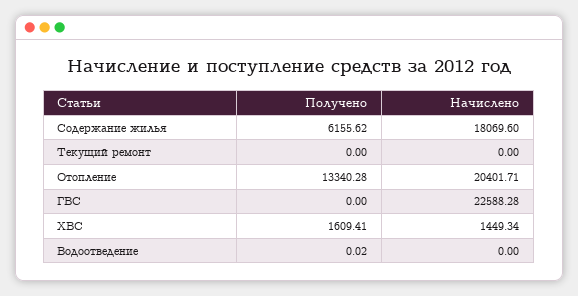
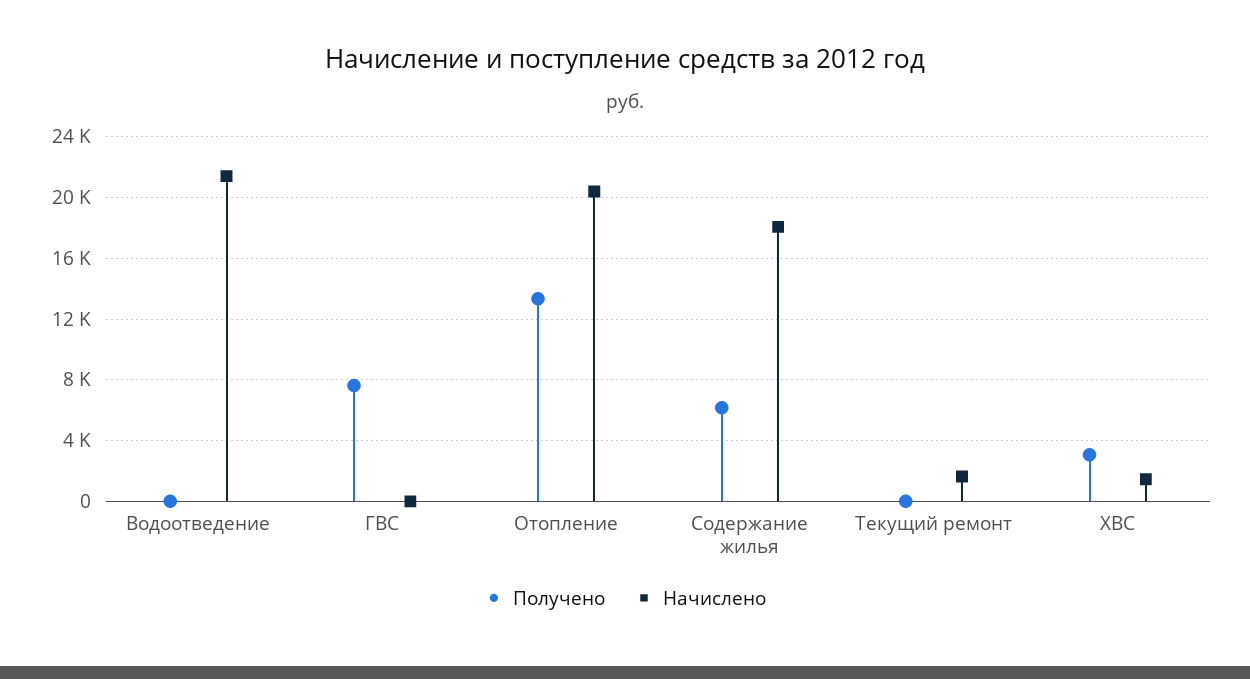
Начислено, Текущий ремонт: 0 -> 1500
Получено, ГВС: 0 -> 7500
Начислено, ГВС: 22588.28 -> 0
Получено, ХВС: 1609.41 -> 3000
Начислено, Водоотведение: 0 -> 21500

